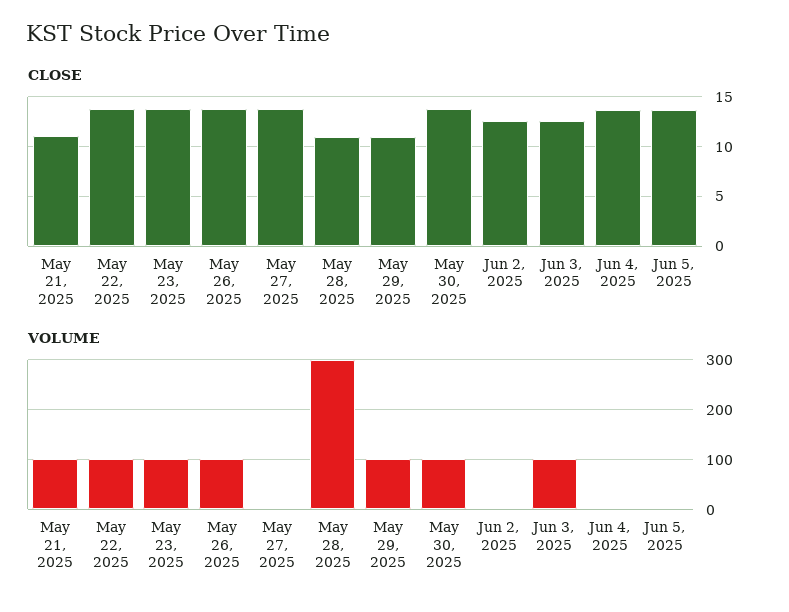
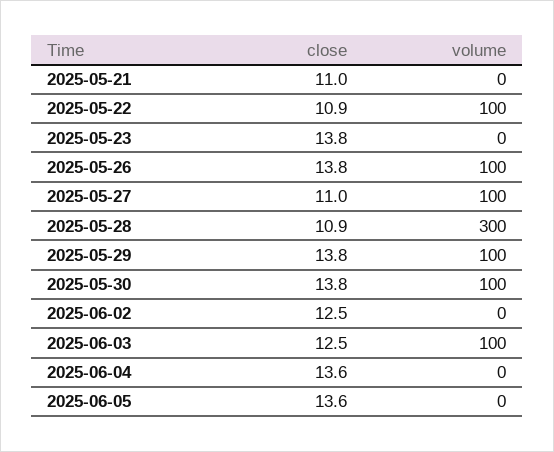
CLOSE, May 22, 2025: 14 -> 10.9
CLOSE, May 27, 2025: 14 -> 11
CLOSE, May 29, 2025: 11 -> 13.8
VOLUME, May 21, 2025: 100 -> 0
VOLUME, May 23, 2025: 100 -> 0
VOLUME, May 27, 2025: 0 -> 100

